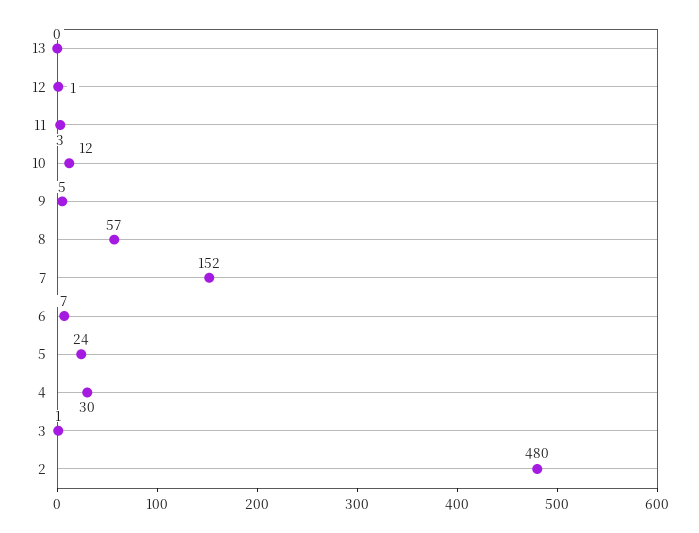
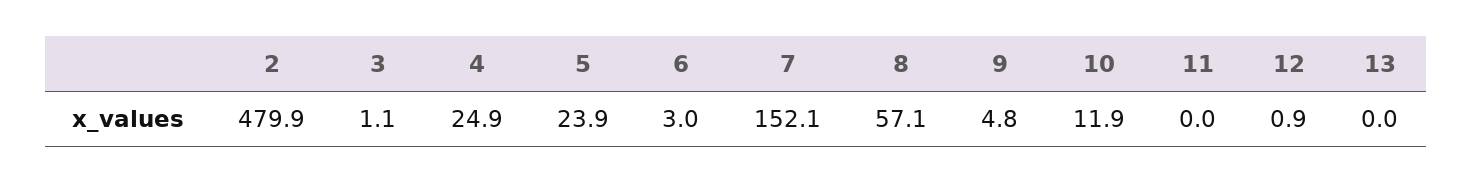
11: 3 -> 0
6: 7 -> 3
4: 30 -> 24.9

